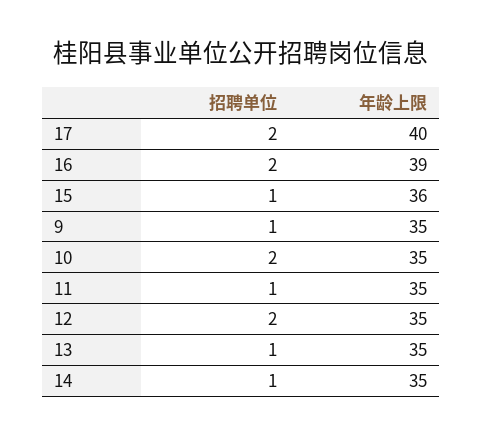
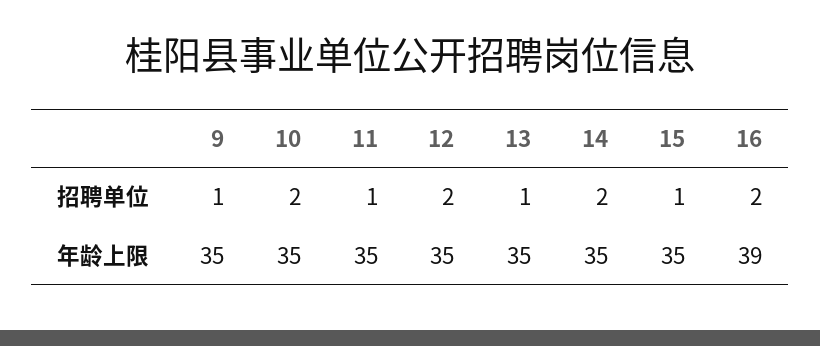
招聘单位, 17: 2 -> none
年龄上限, 17: 40 -> none
年龄上限, 15: 36 -> 35
招聘单位, 14: 1 -> 2

